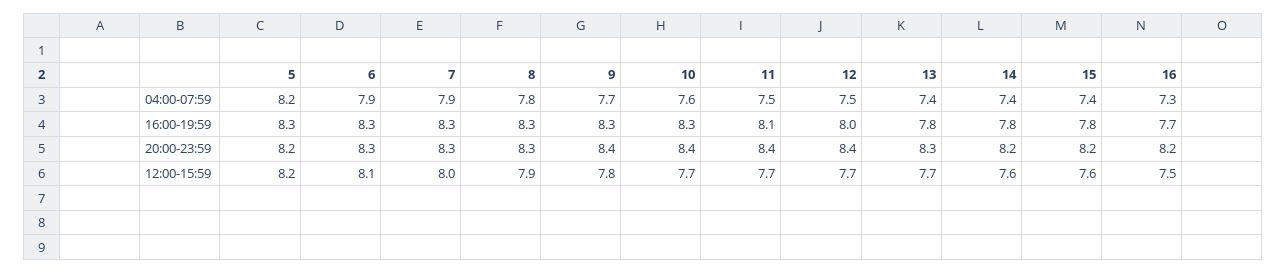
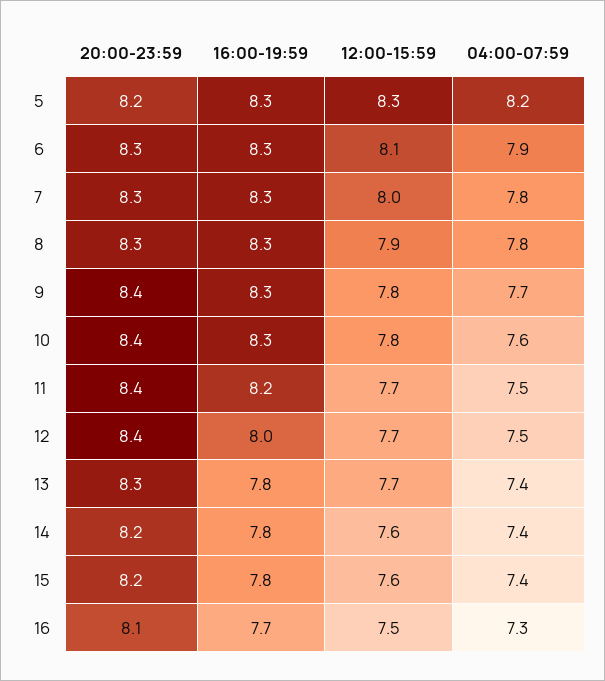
7, 04:00-07:59: 7.9 -> 7.8
11, 16:00-19:59: 8.1 -> 8.2
16, 20:00-23:59: 8.2 -> 8.1
5, 12:00-15:59: 8.2 -> 8.3
10, 12:00-15:59: 7.7 -> 7.8

